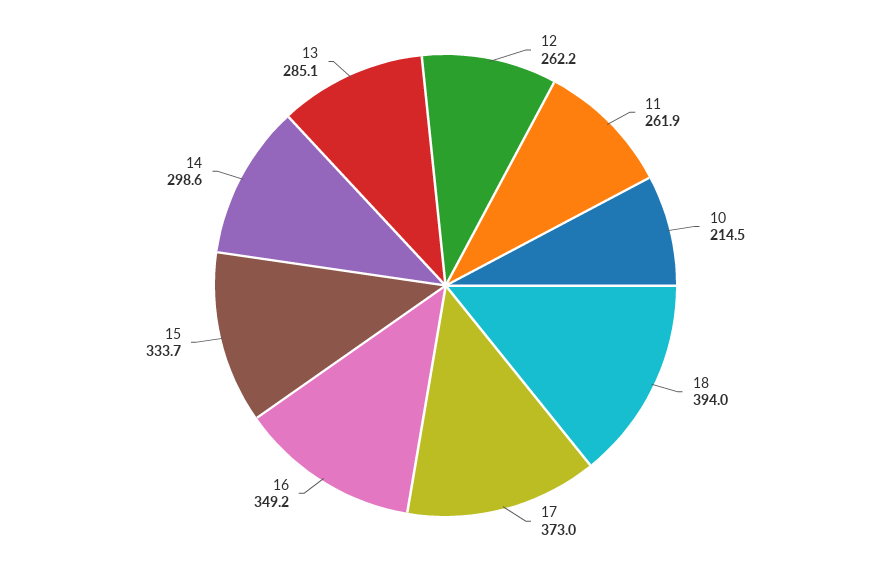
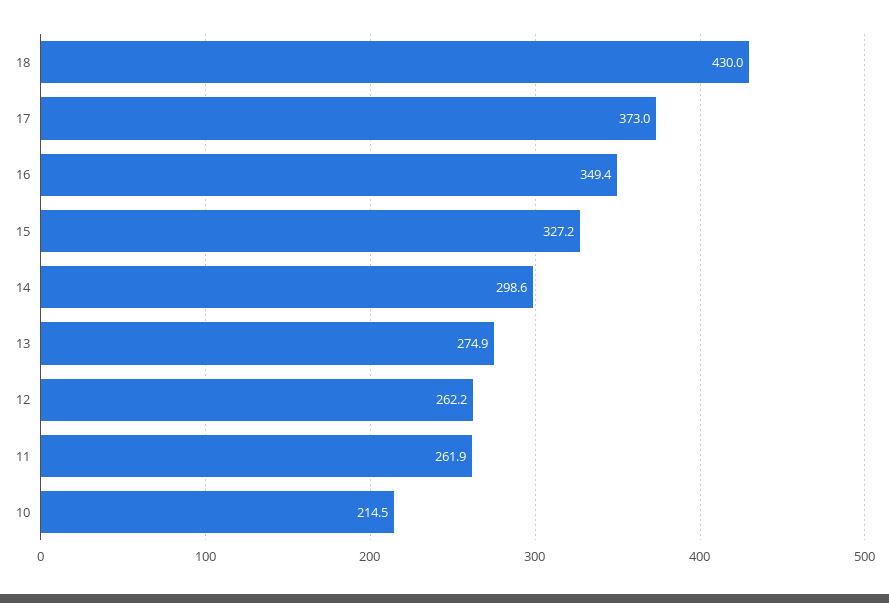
18: 394 -> 430
16: 349.2 -> 349.4
15: 333.7 -> 327.2
13: 285.1 -> 274.9

